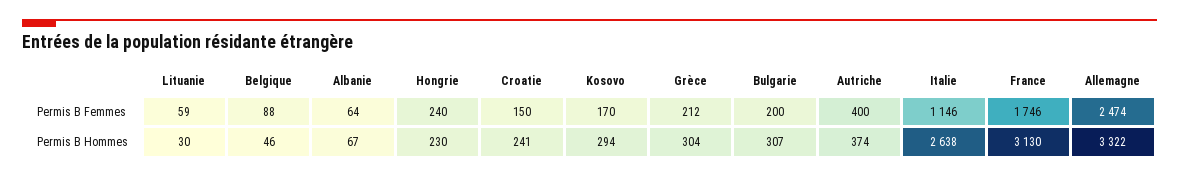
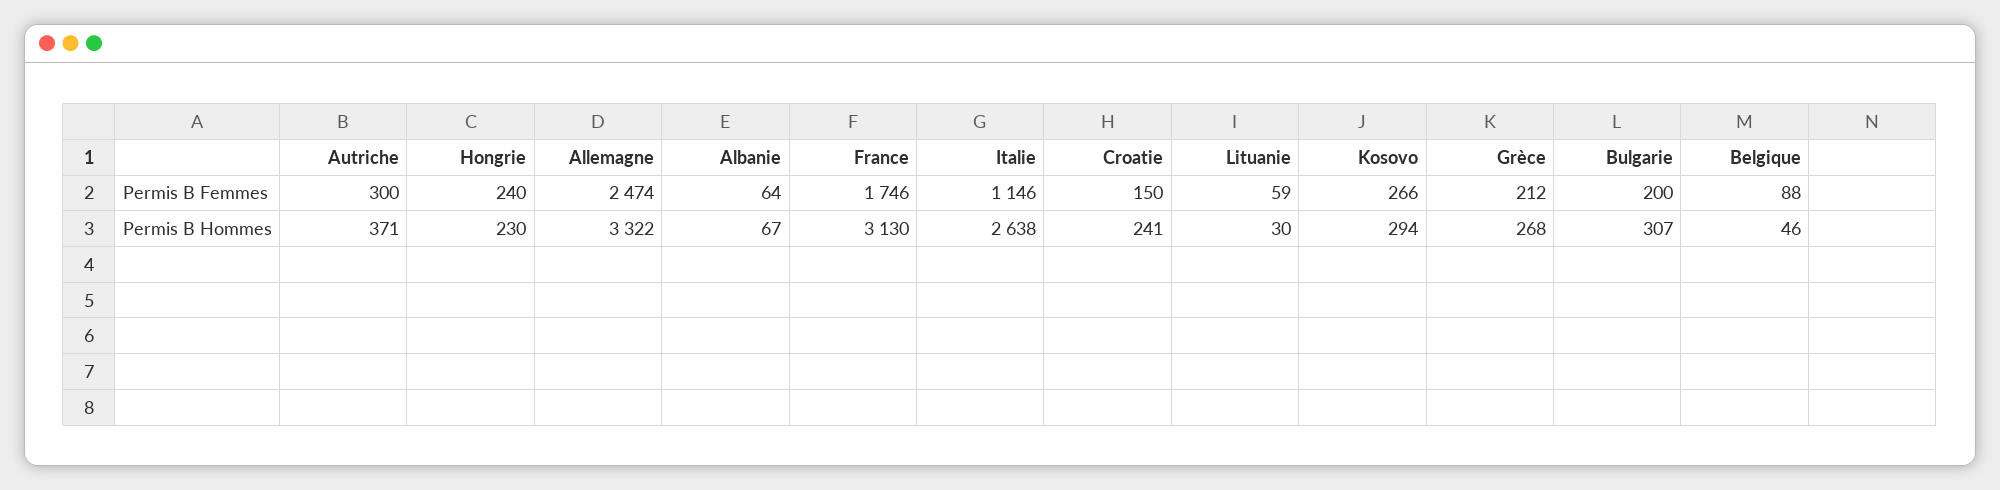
Kosovo, Permis B Femmes: 170 -> 266
Autriche, Permis B Femmes: 400 -> 300
Grèce, Permis B Hommes: 304 -> 268
Autriche, Permis B Hommes: 374 -> 371

